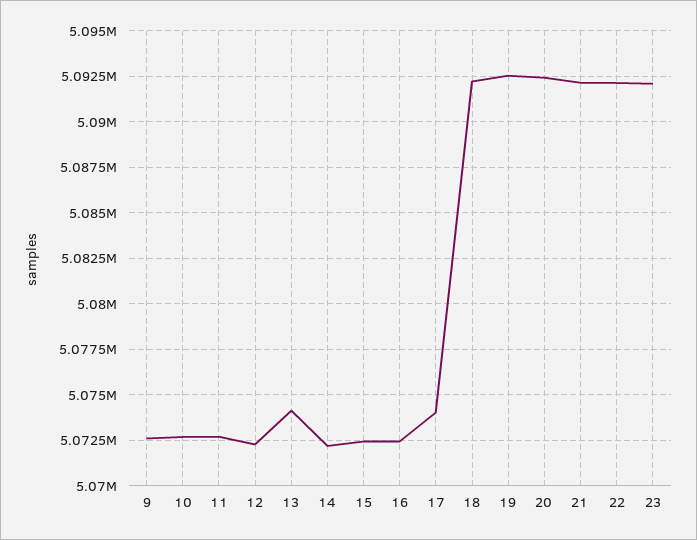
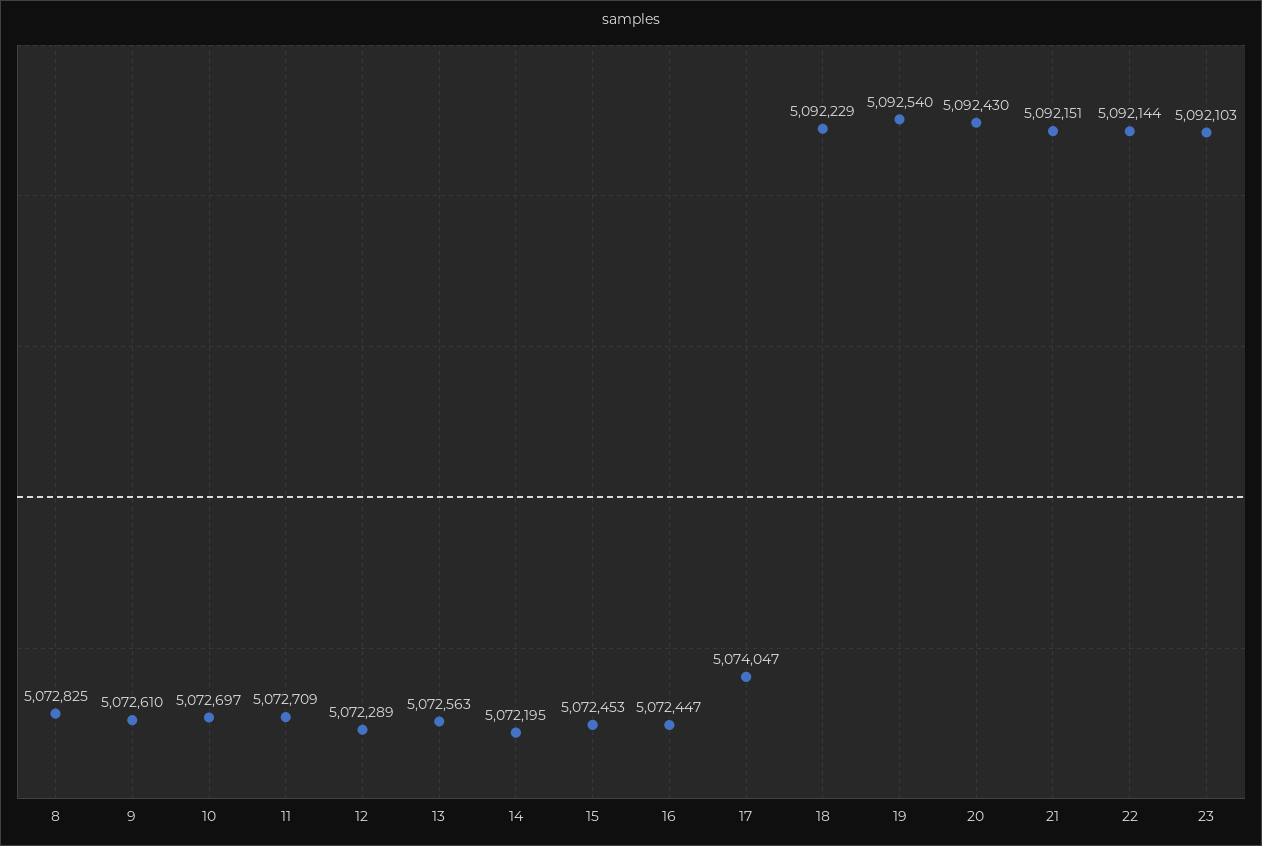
13: 5074000 -> 5072563
8: none -> 5072825

